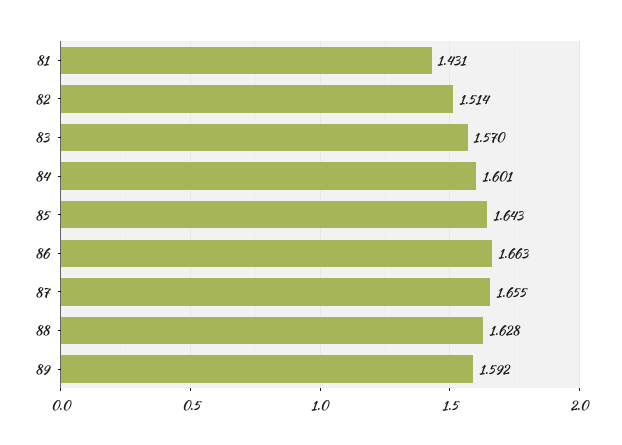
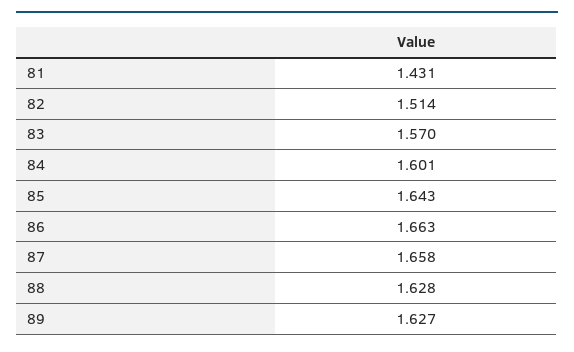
87: 1.655 -> 1.658
89: 1.592 -> 1.627

